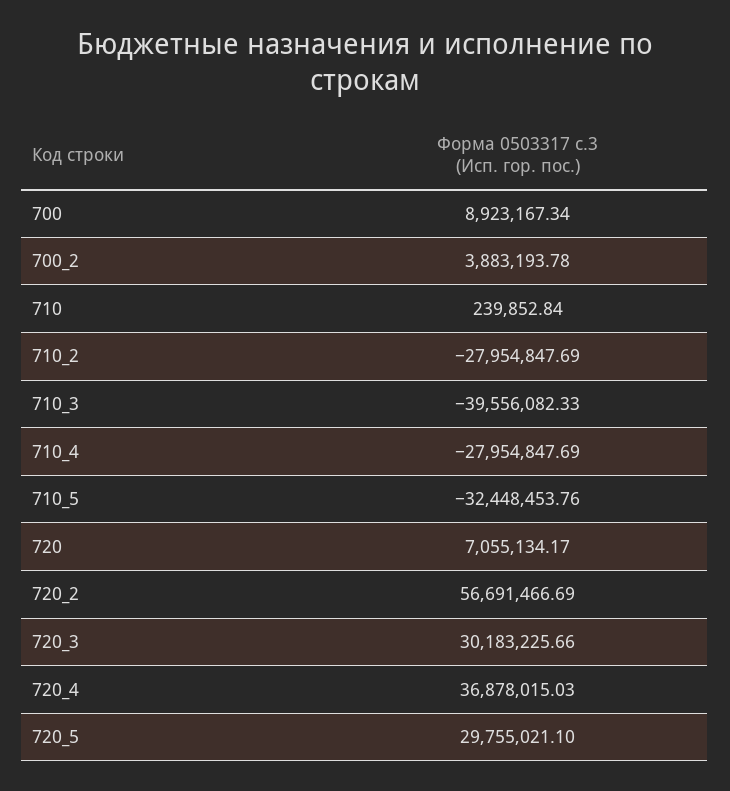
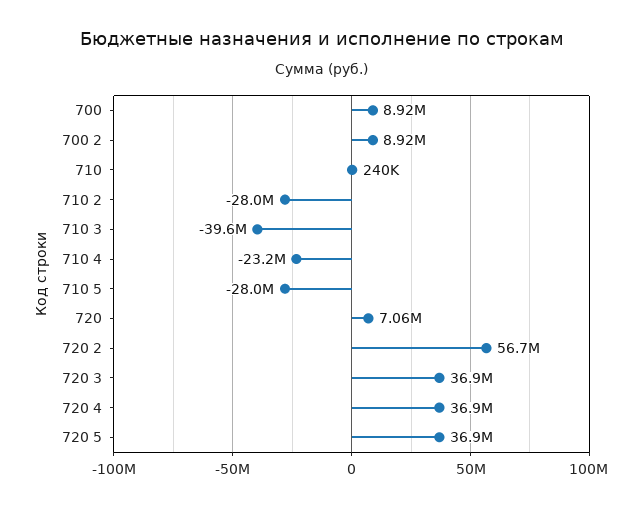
700_2: 3883193.78 -> 8920000
710_4: -27954847.69 -> -23200000
710_5: -32448453.76 -> -28000000
720_3: 30183225.66 -> 36900000
720_5: 29755021.1 -> 36900000

